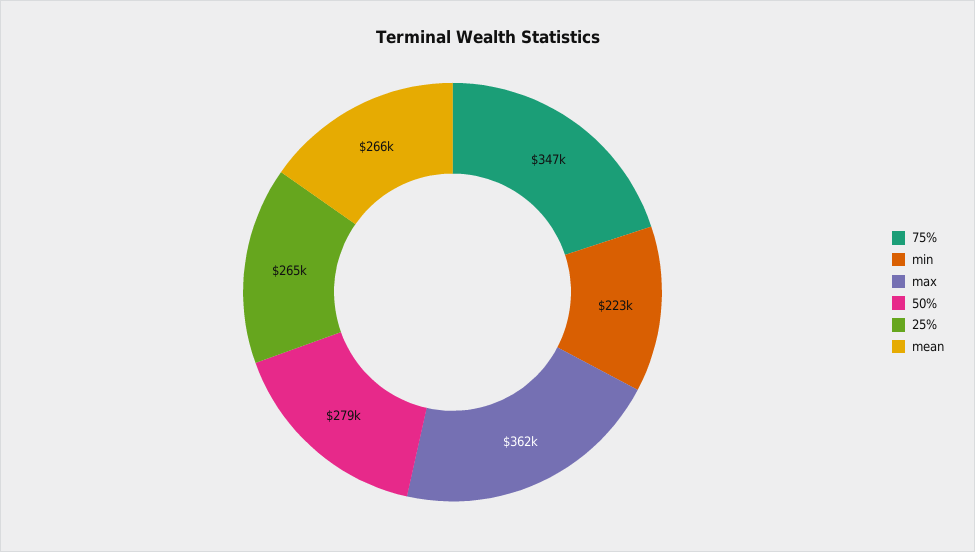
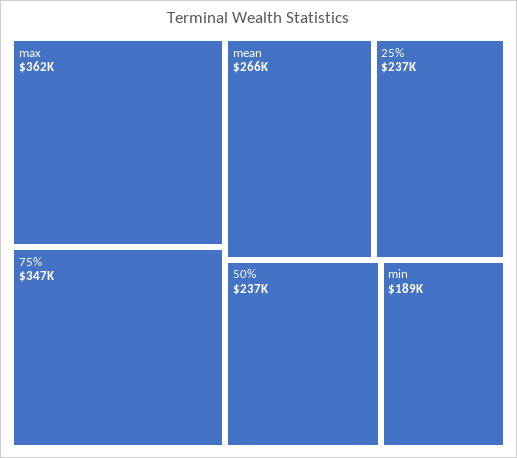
min: 223000 -> 189000
50%: 279000 -> 237000
25%: 265000 -> 237000

